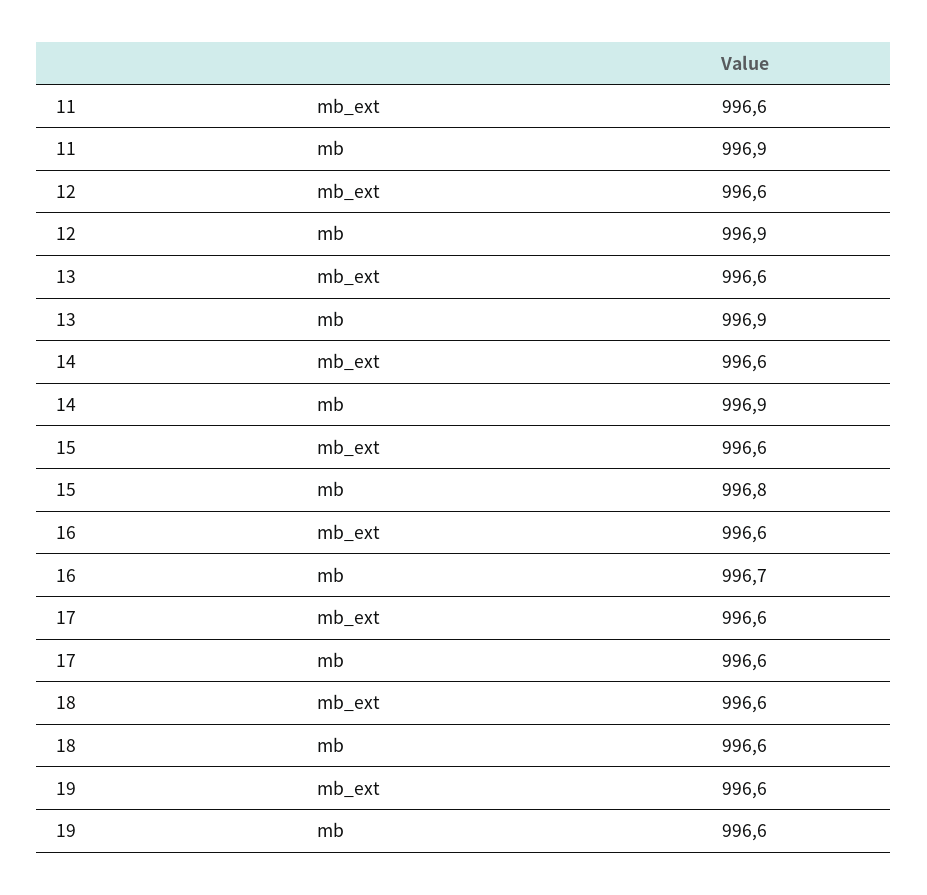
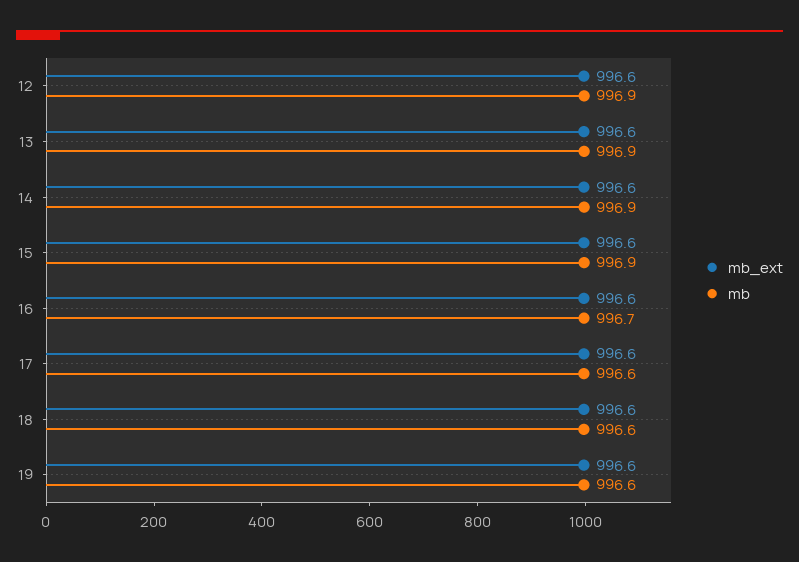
mb_ext, 11: 996.6 -> none
mb, 11: 996.9 -> none
mb, 15: 996.8 -> 996.9

